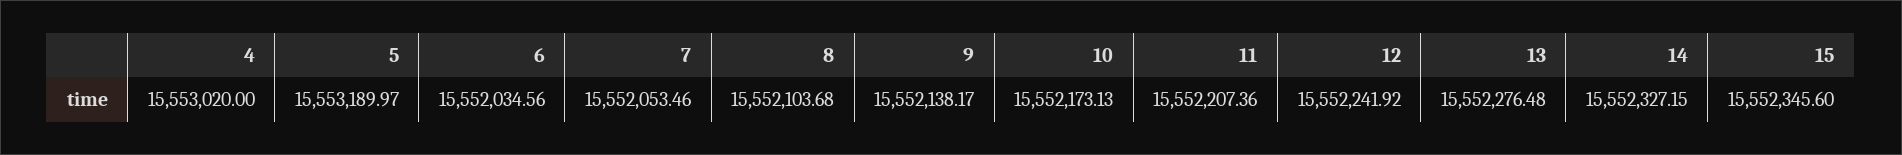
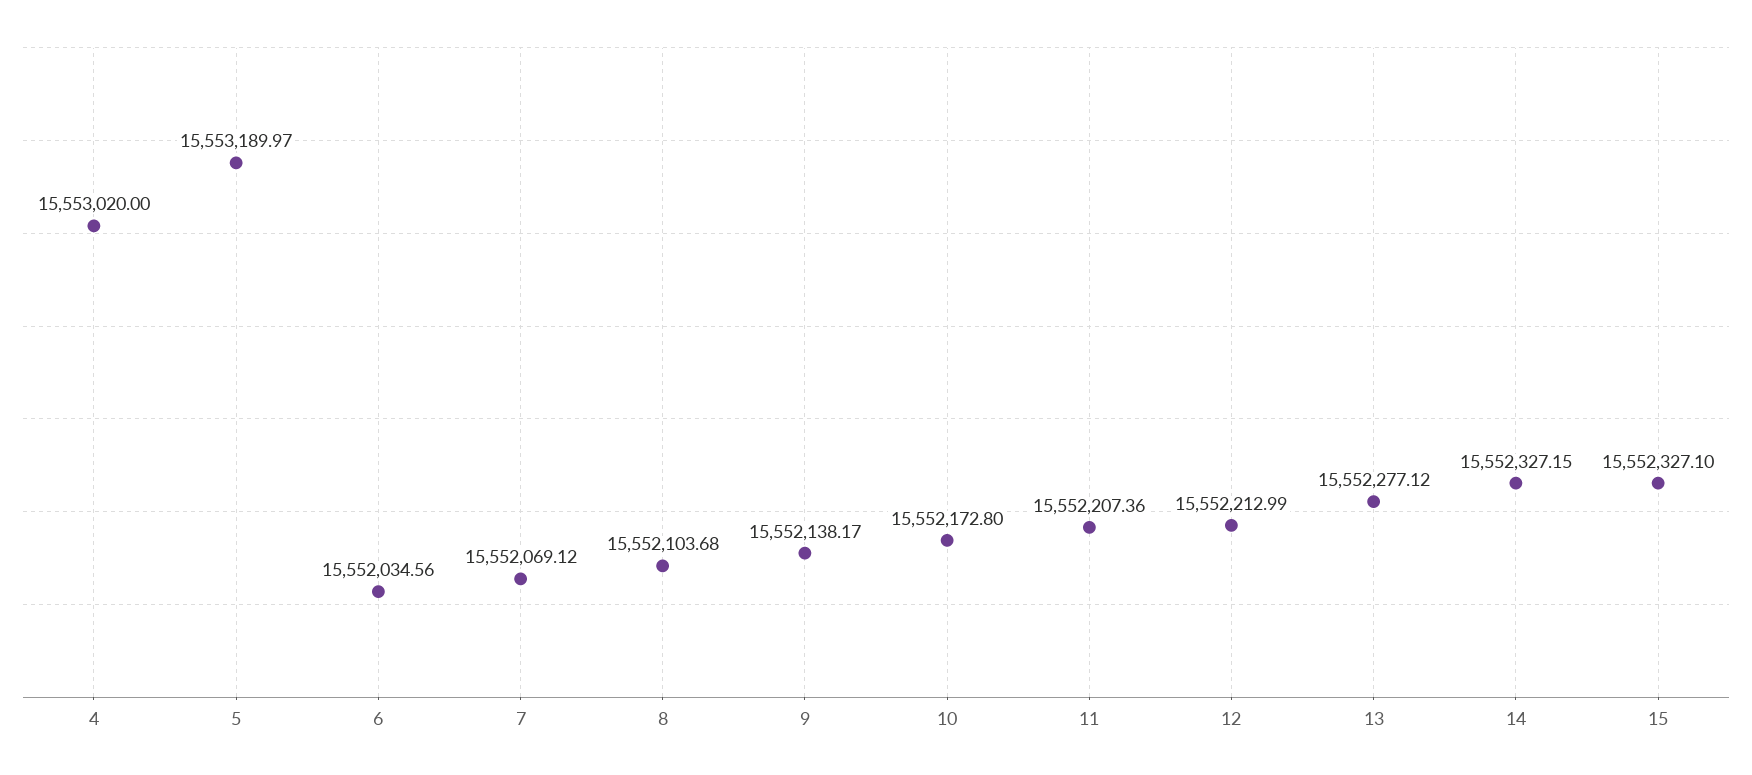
7: 15552053.46 -> 15552069.12
10: 15552173.13 -> 15552172.8
12: 15552241.92 -> 15552212.99
13: 15552276.48 -> 15552277.12
15: 15552345.6 -> 15552327.1

